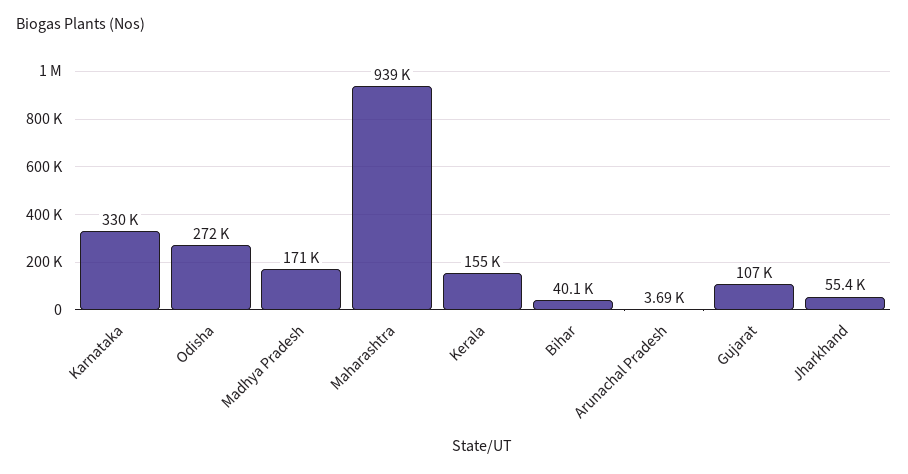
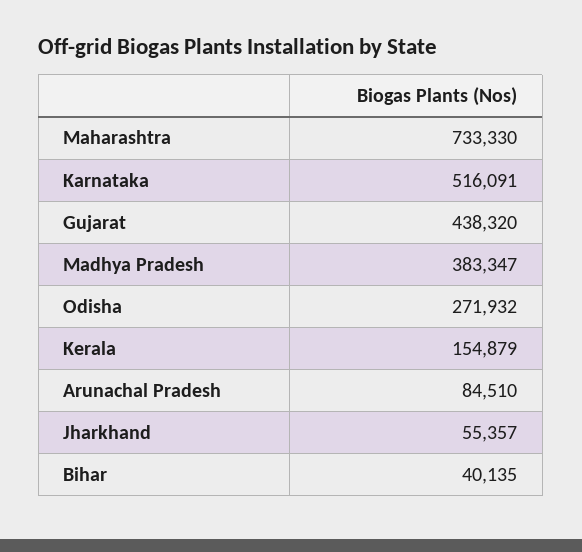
Karnataka: 330000 -> 516091
Madhya Pradesh: 171000 -> 383347
Maharashtra: 939000 -> 733330
Arunachal Pradesh: 3690 -> 84510
Gujarat: 107000 -> 438320

